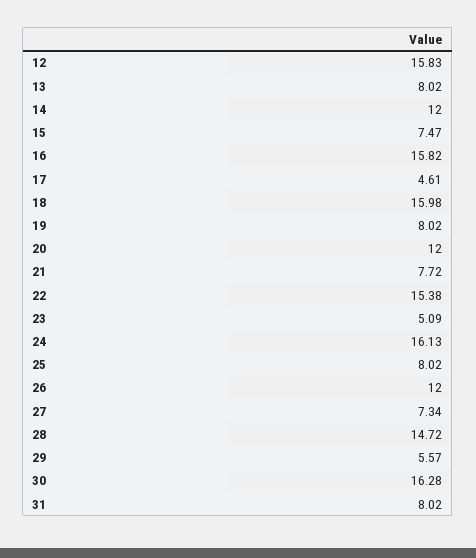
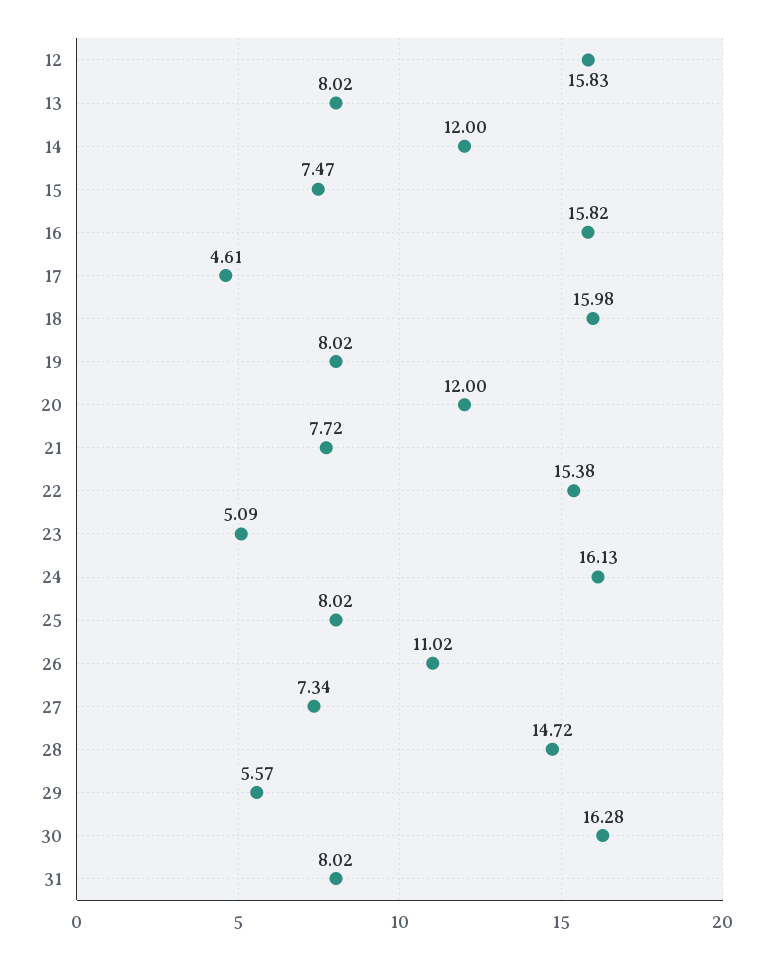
26: 12 -> 11.02

